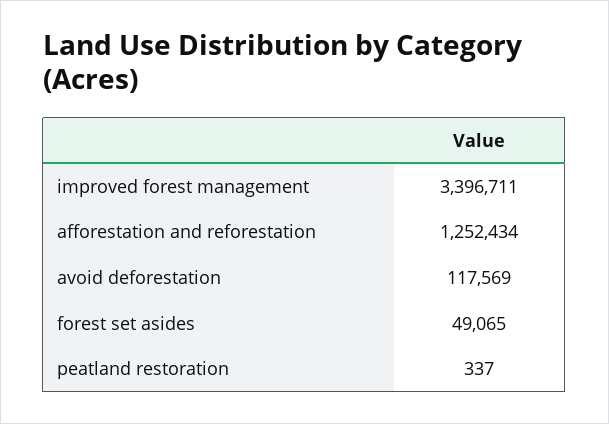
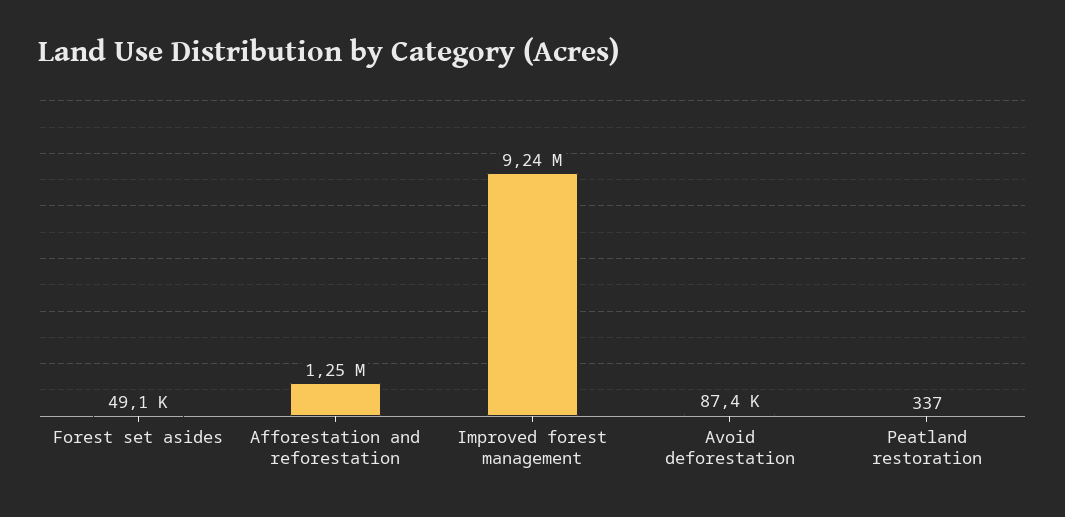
improved forest management: 3396711 -> 9240000
avoid deforestation: 117569 -> 87400

